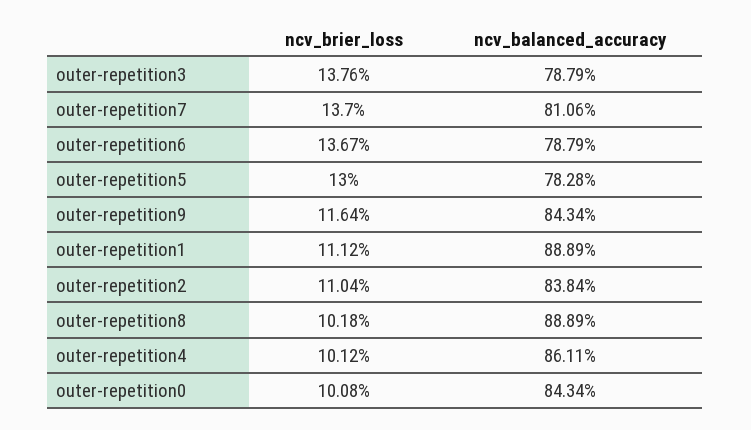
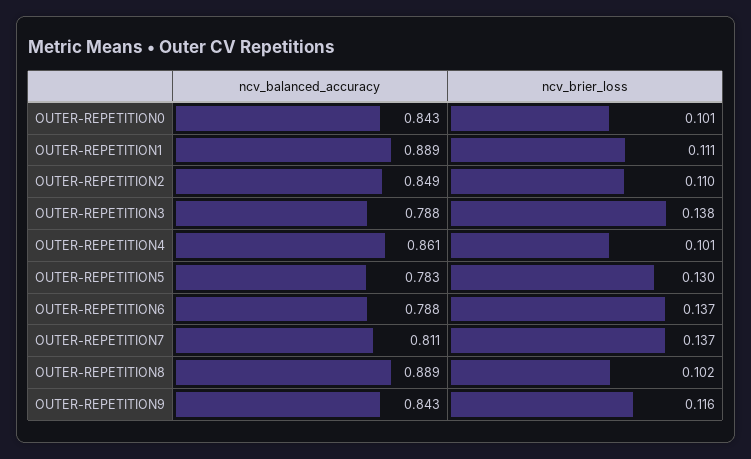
ncv_balanced_accuracy, outer-repetition2: 0.8384 -> 0.849

